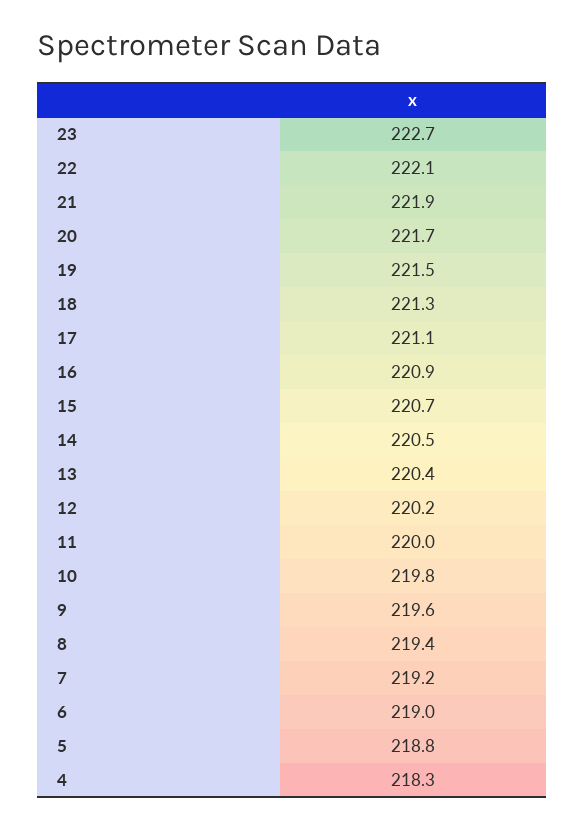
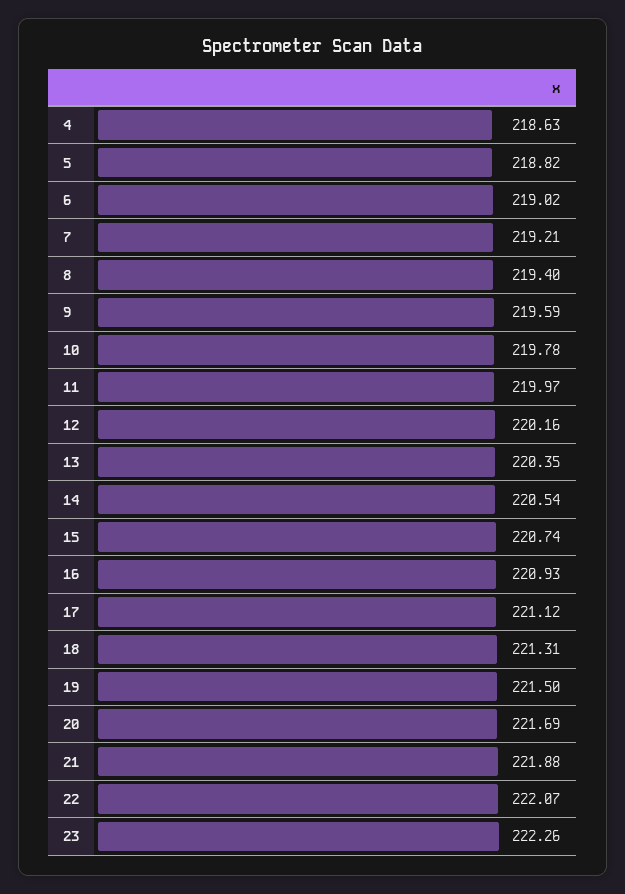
23: 222.7 -> 222.26
4: 218.3 -> 218.63

